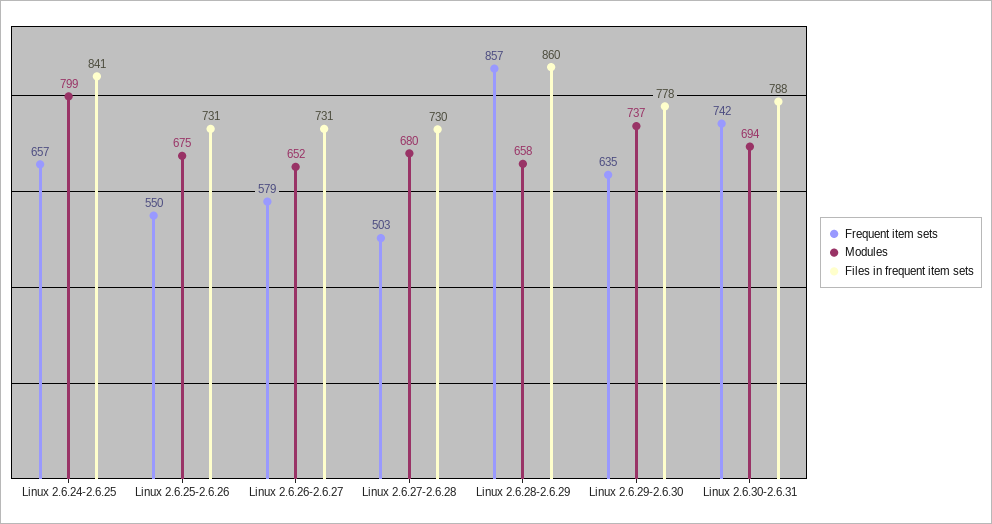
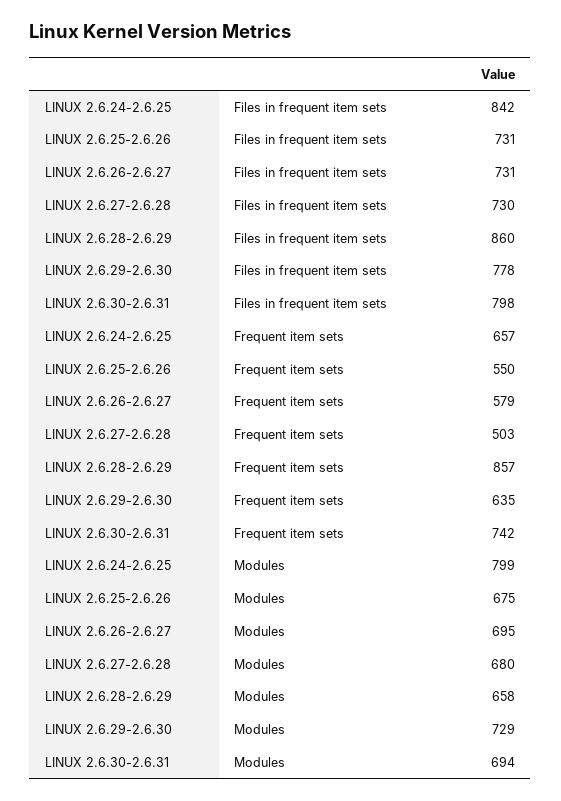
Files in frequent item sets, Linux 2.6.24-2.6.25: 841 -> 842
Modules, Linux 2.6.26-2.6.27: 652 -> 695
Modules, Linux 2.6.29-2.6.30: 737 -> 729
Files in frequent item sets, Linux 2.6.30-2.6.31: 788 -> 798

